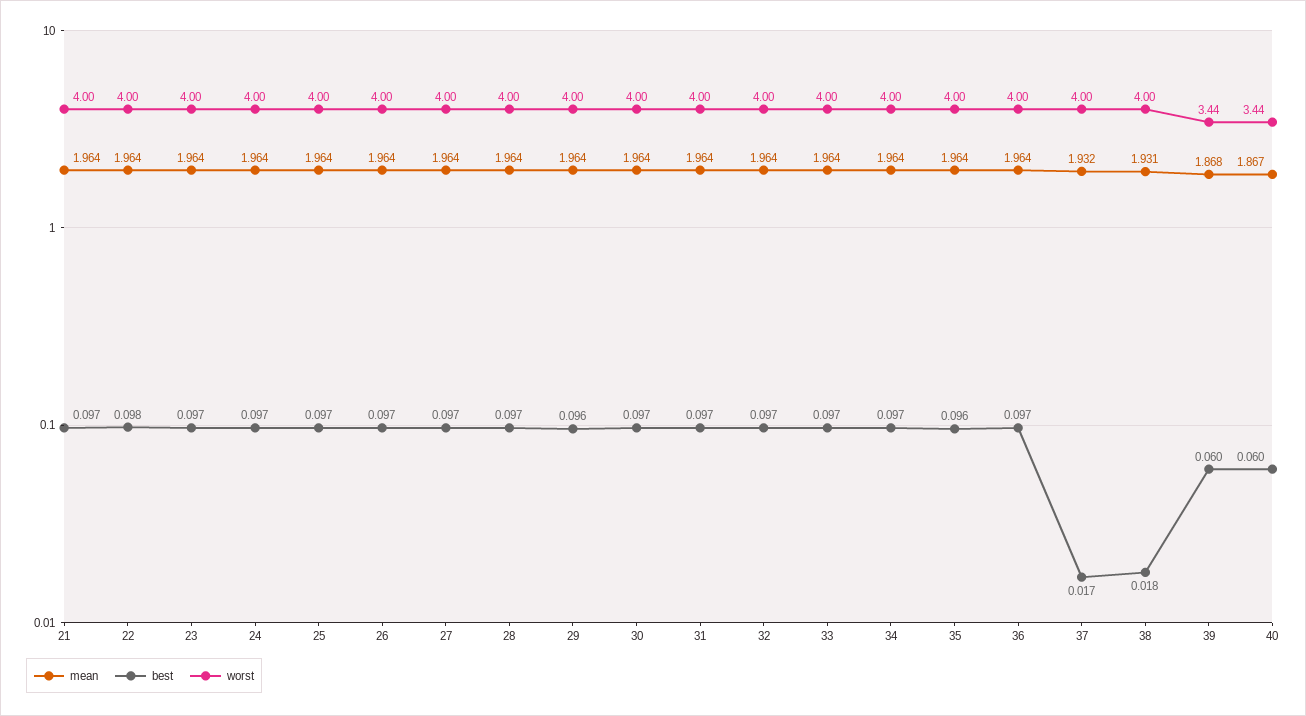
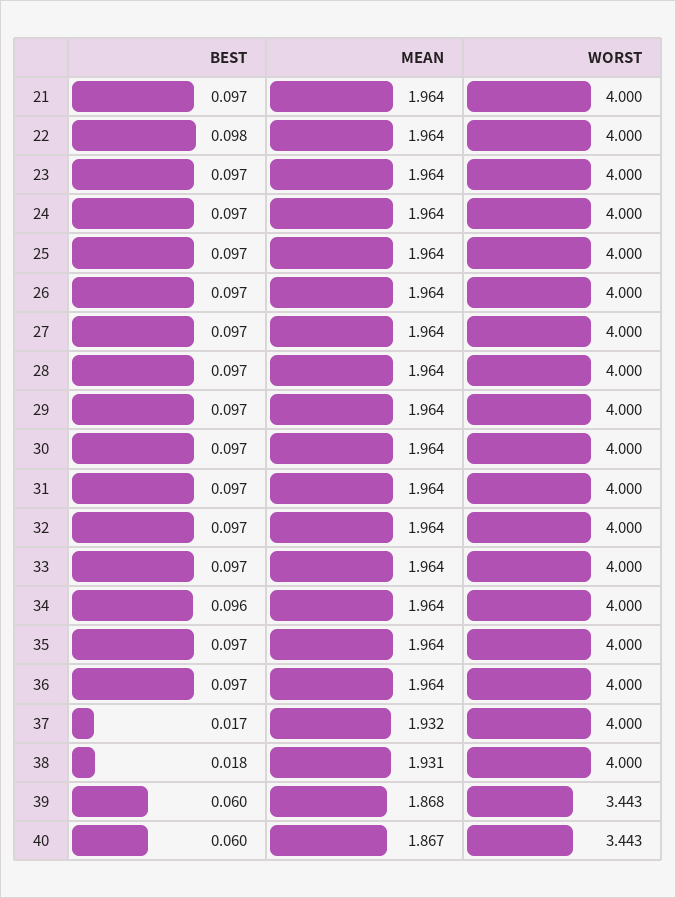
best, 29: 0.096 -> 0.097
best, 34: 0.097 -> 0.096
best, 35: 0.096 -> 0.097

